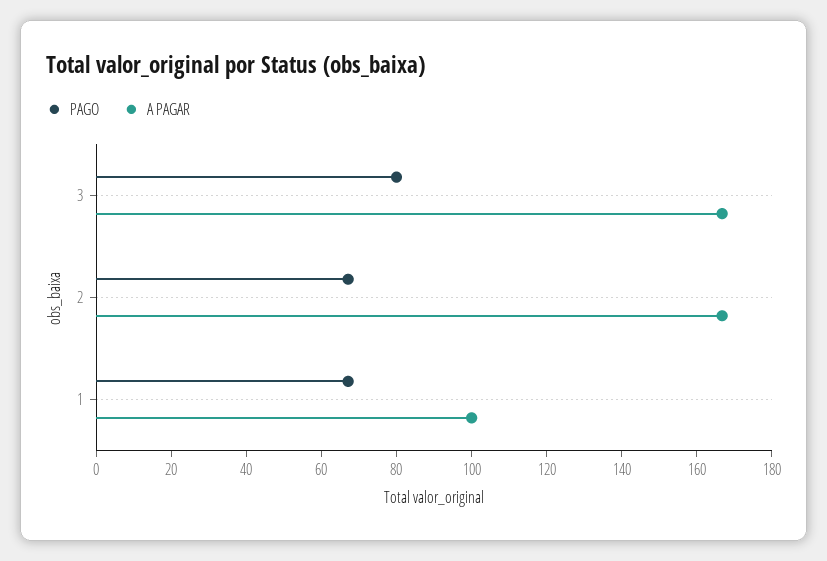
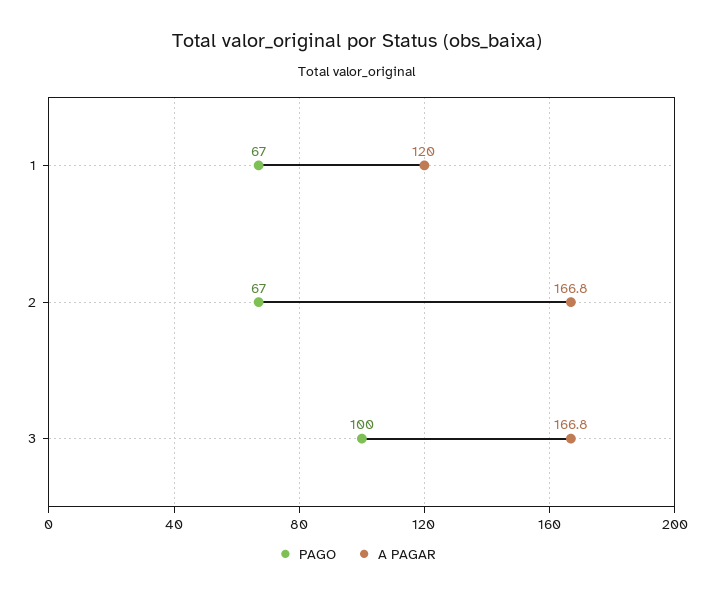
PAGO, 3: 80 -> 100
A PAGAR, 1: 100 -> 120

